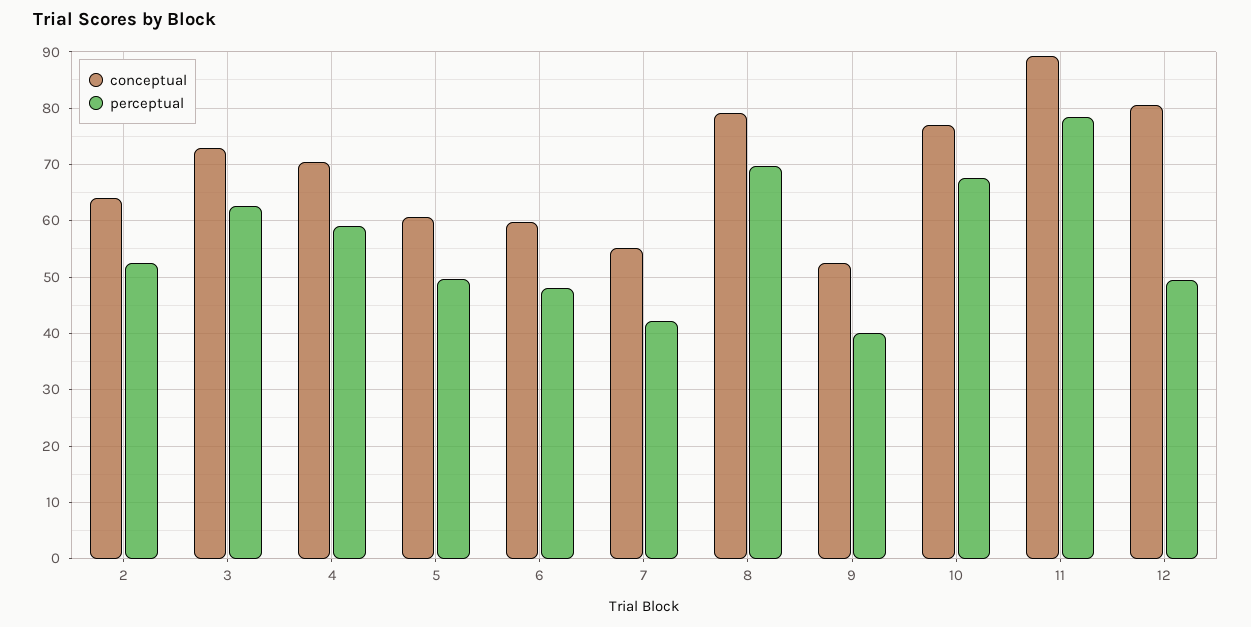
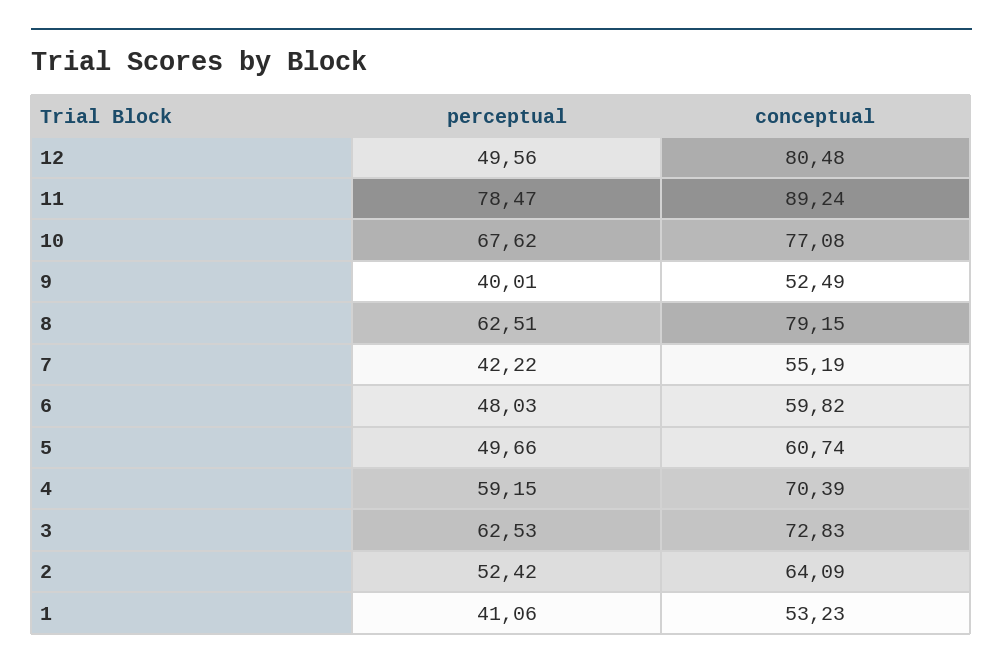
perceptual, 8: 70 -> 62.51
perceptual, 1: none -> 41.06
conceptual, 1: none -> 53.23

